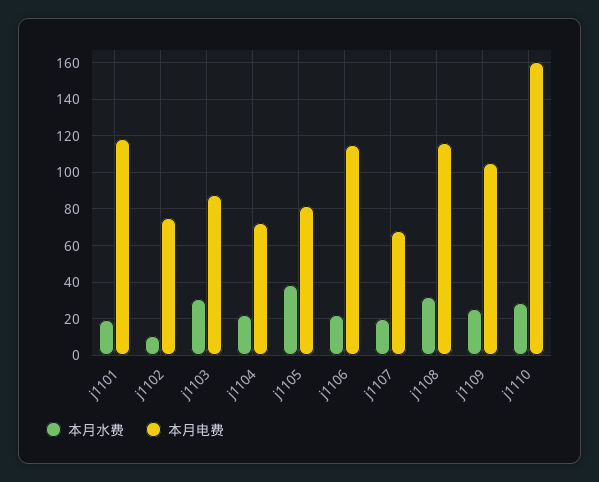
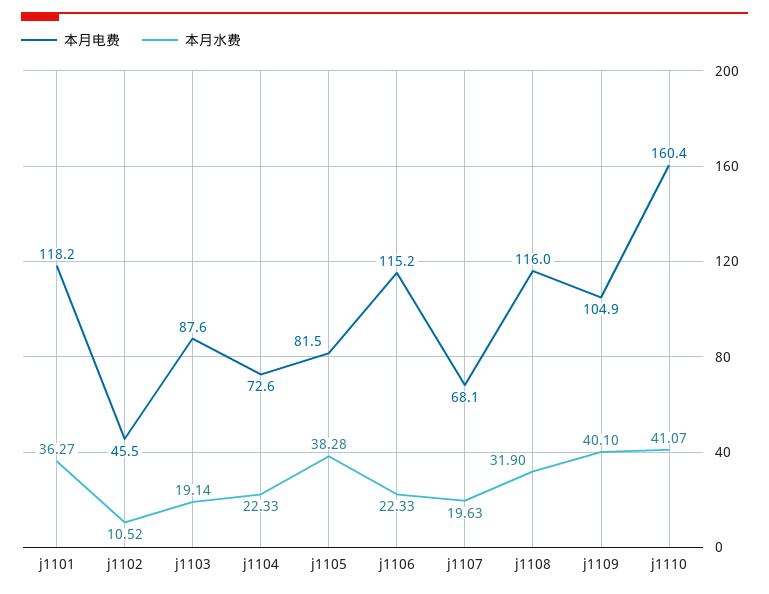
本月水费, j1101: 20 -> 36.27
本月电费, j1102: 75 -> 45.5
本月水费, j1103: 30 -> 19.14
本月水费, j1109: 25 -> 40.1
本月水费, j1110: 30 -> 41.07

